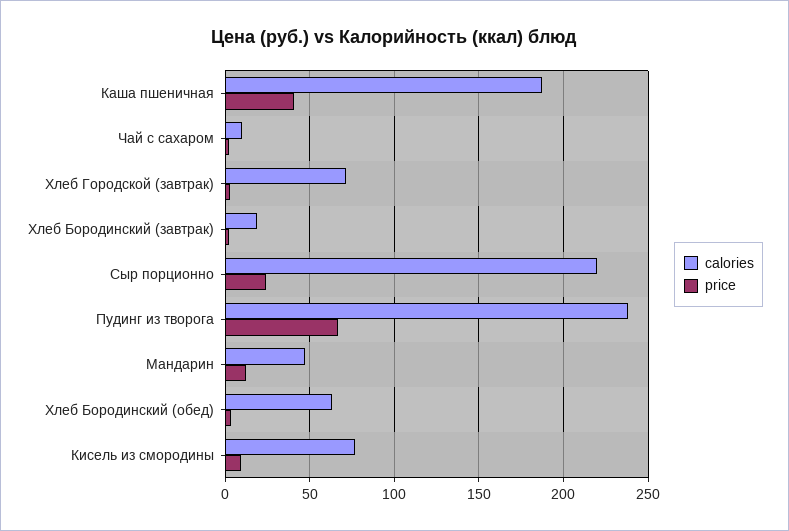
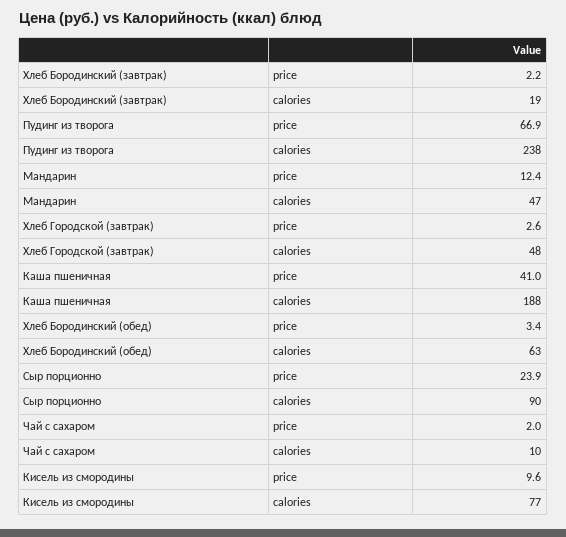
calories, Хлеб Городской (завтрак): 70 -> 48
calories, Сыр порционно: 220 -> 90

